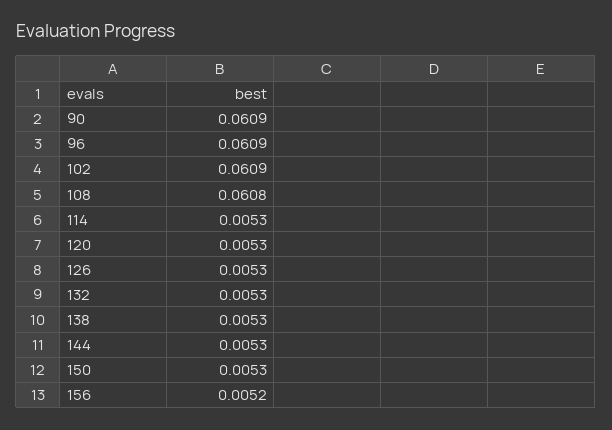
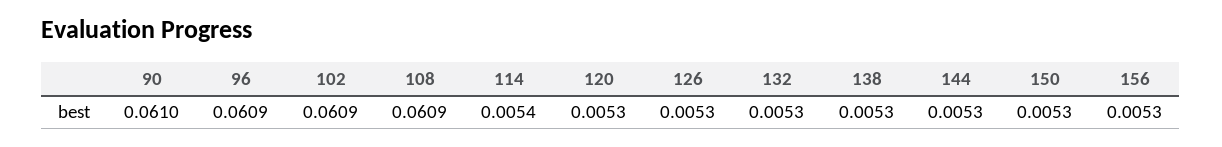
90: 0.0609 -> 0.061
108: 0.0608 -> 0.0609
114: 0.0053 -> 0.0054
156: 0.0052 -> 0.0053

